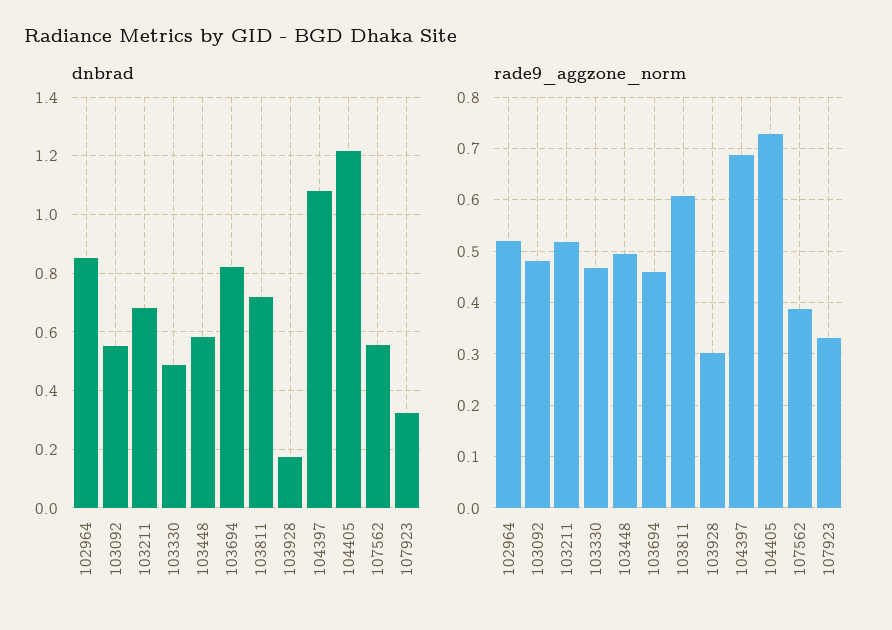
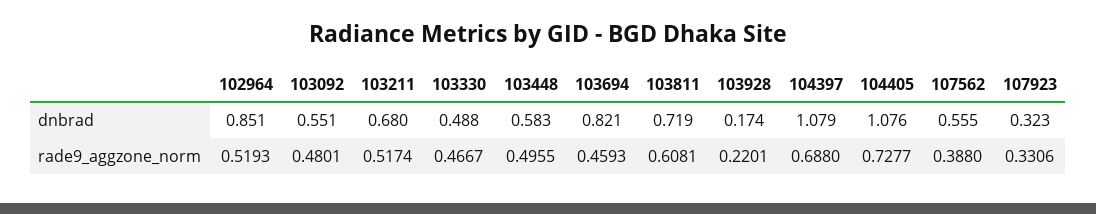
dnbrad, 104405: 1.225 -> 1.076
rade9_aggzone_norm, 103928: 0.3 -> 0.2201

